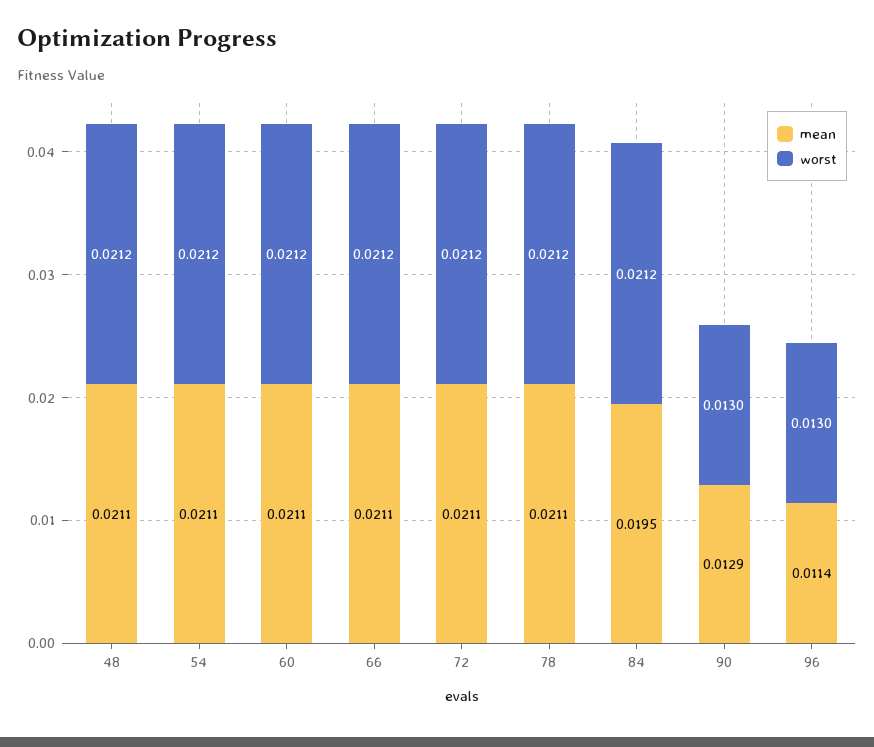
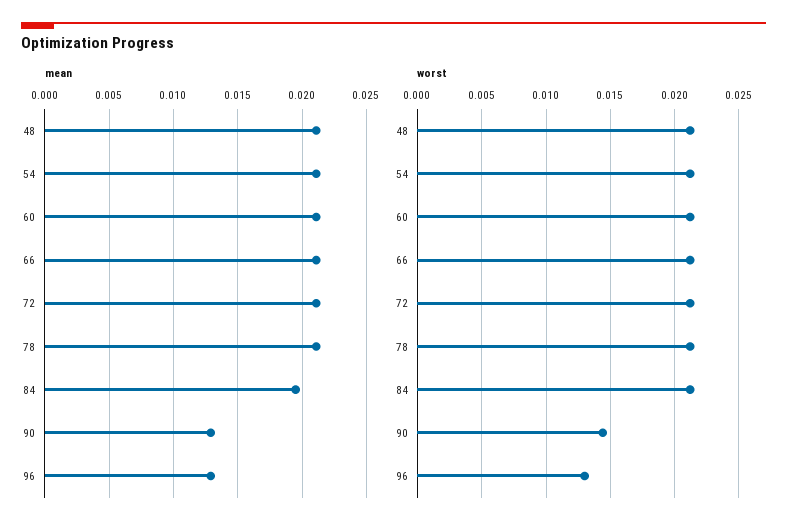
worst, 90: 0.013 -> 0.0145
mean, 96: 0.0114 -> 0.013

